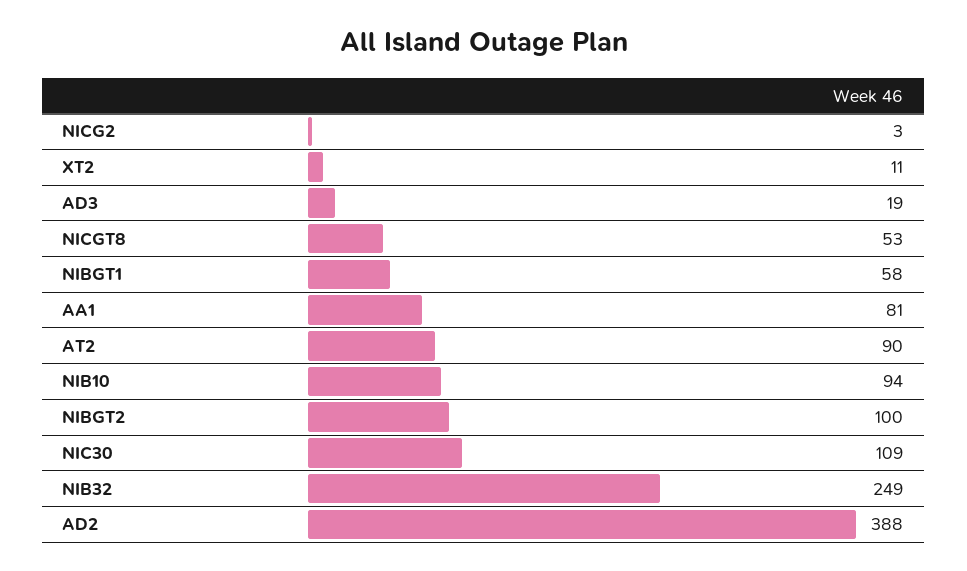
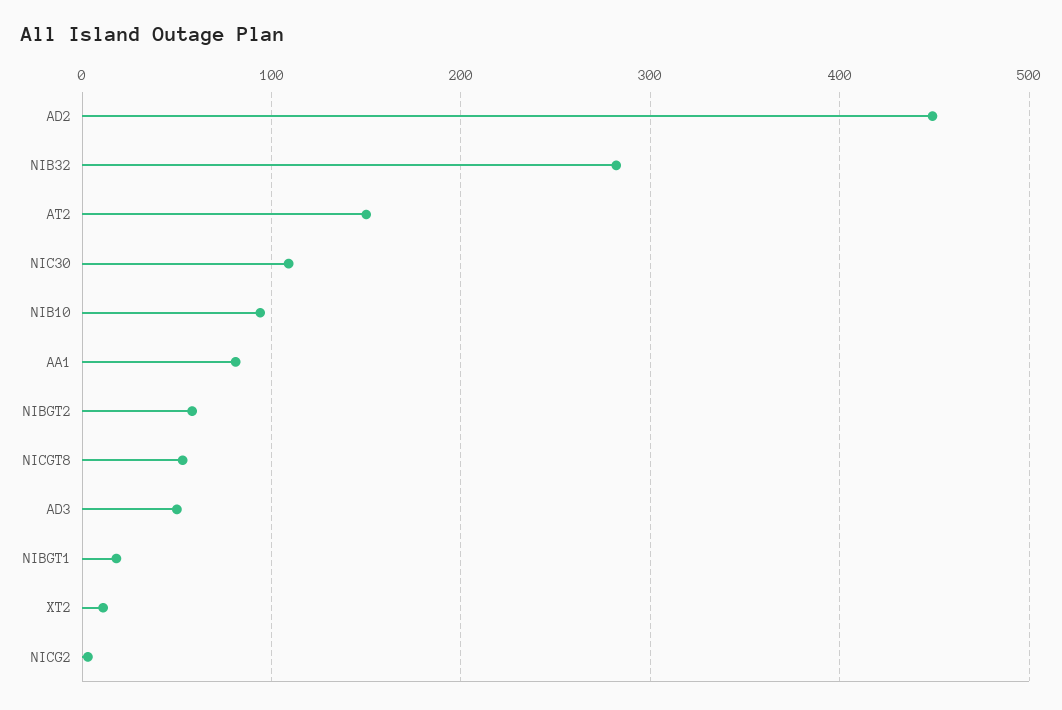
AD3: 19 -> 50
NIBGT1: 58 -> 20
AT2: 90 -> 150
NIBGT2: 100 -> 60
NIB32: 249 -> 280
AD2: 388 -> 450

